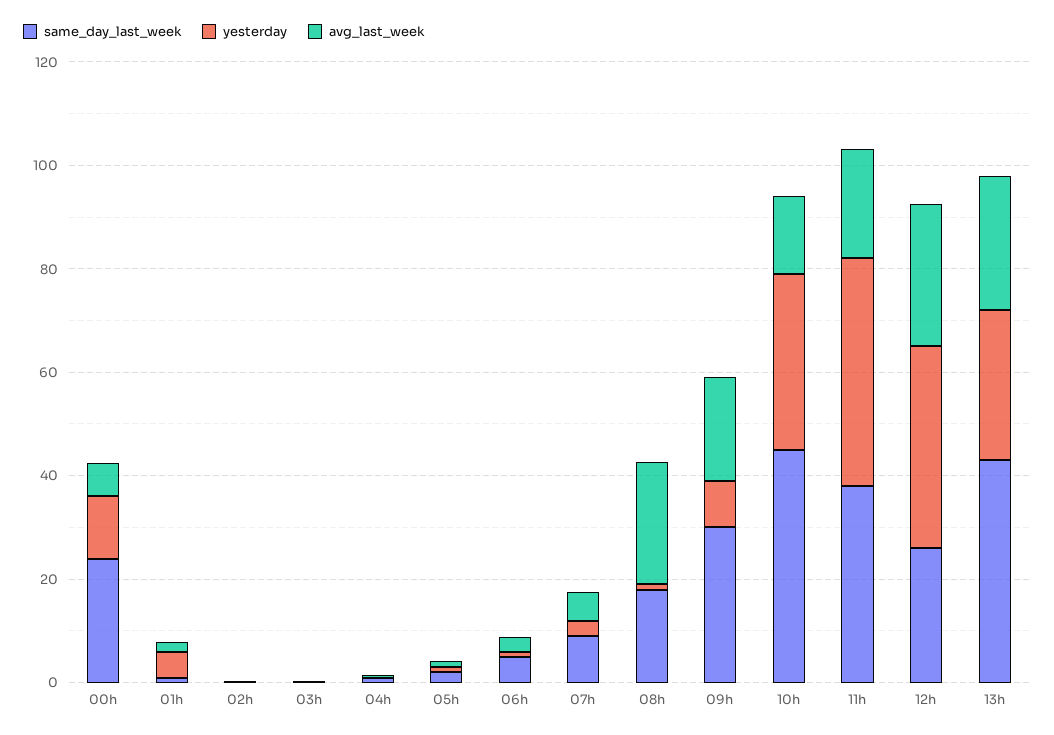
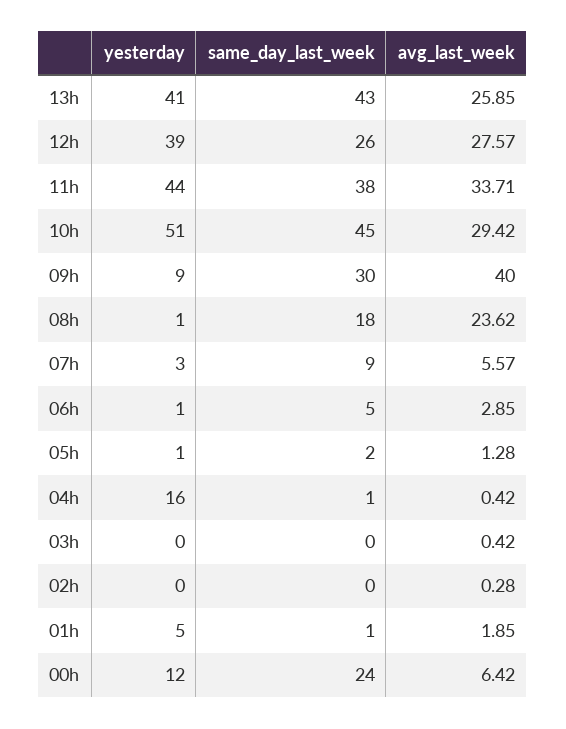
yesterday, 04h: 0 -> 16
avg_last_week, 09h: 20 -> 40
yesterday, 10h: 35 -> 51
avg_last_week, 10h: 15 -> 29.42
avg_last_week, 11h: 20 -> 33.71
yesterday, 13h: 30 -> 41

